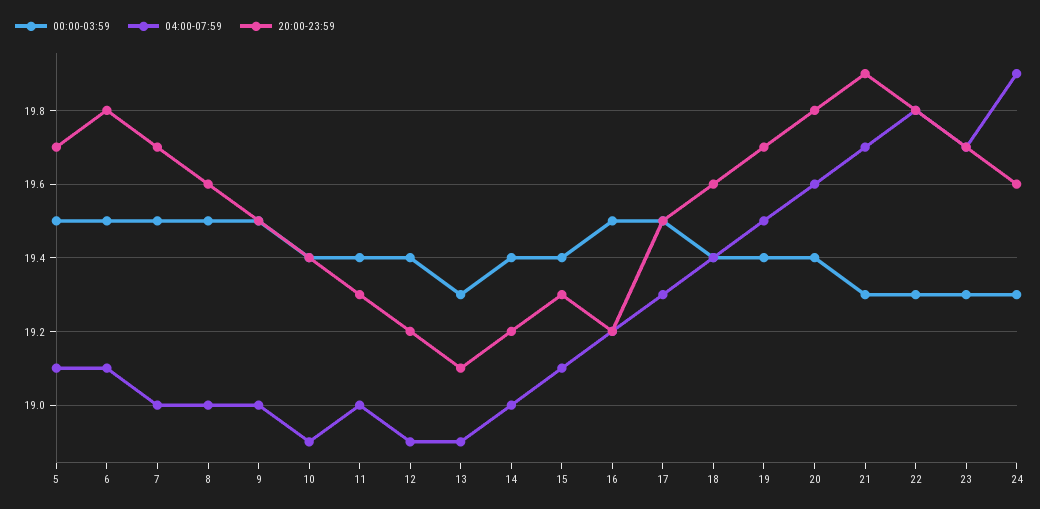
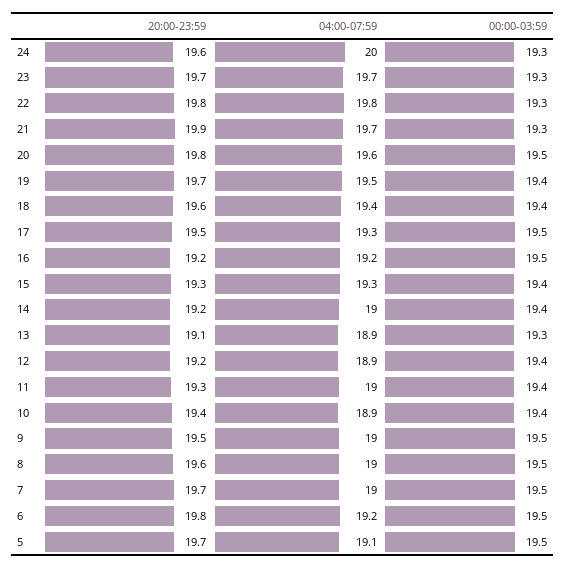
04:00-07:59, 6: 19.1 -> 19.2
04:00-07:59, 15: 19.1 -> 19.3
00:00-03:59, 20: 19.4 -> 19.5
04:00-07:59, 24: 19.9 -> 20

